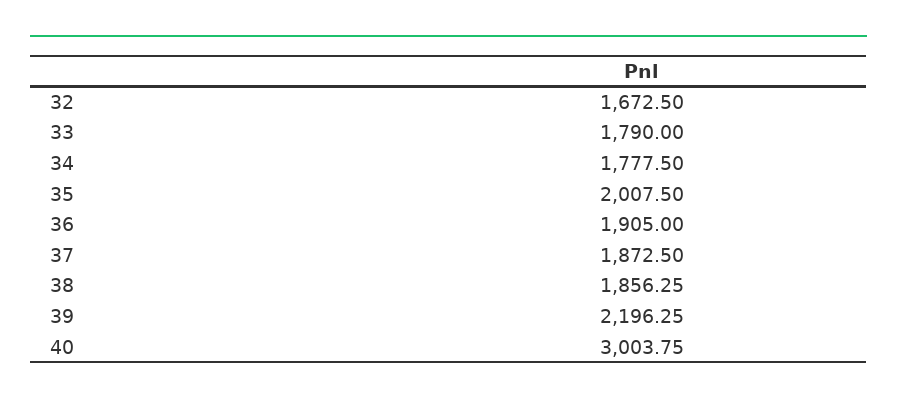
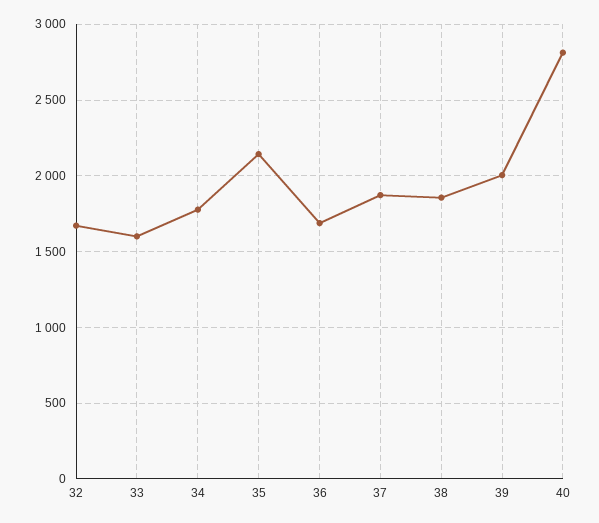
33: 1790 -> 1600
35: 2007.5 -> 2150
36: 1905 -> 1700
39: 2196.25 -> 2000
40: 3003.75 -> 2800

